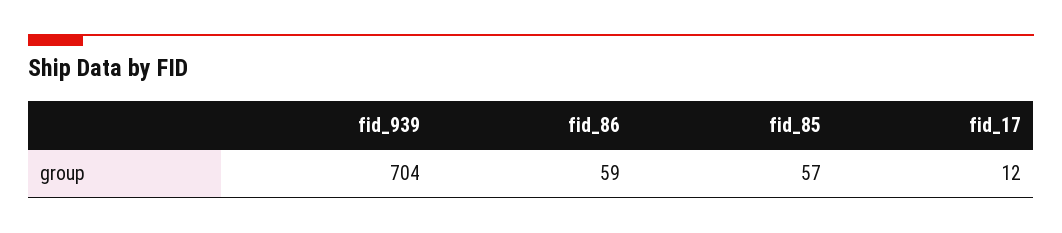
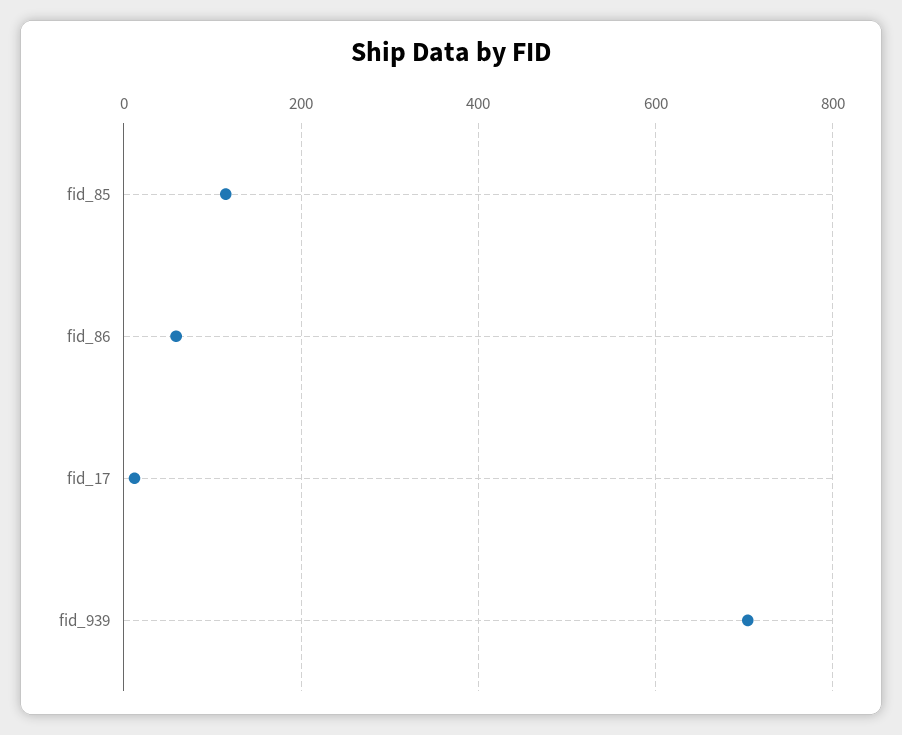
fid_85: 57 -> 120

